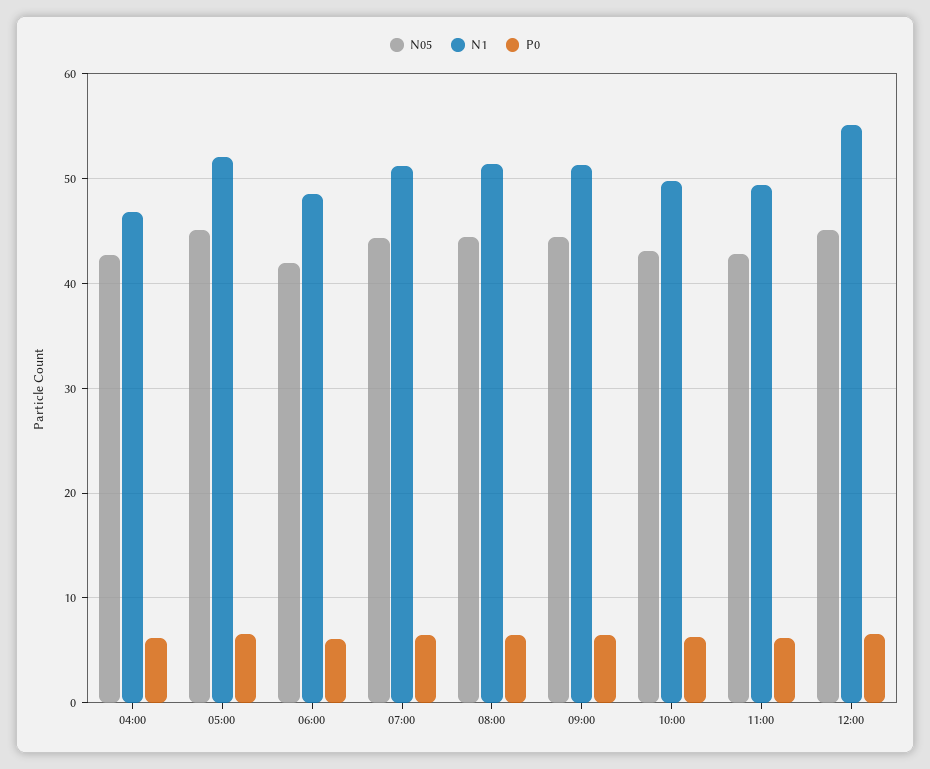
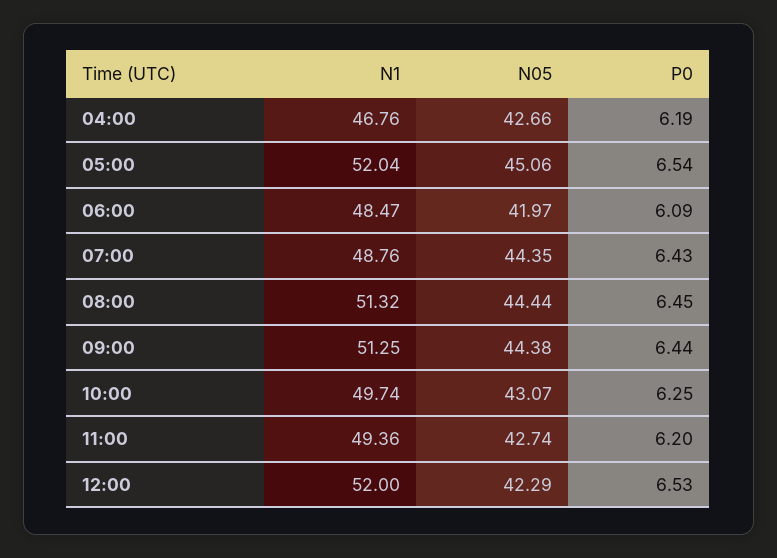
N1, 07:00: 51 -> 48.76
N05, 12:00: 45 -> 42.29
N1, 12:00: 55 -> 52

